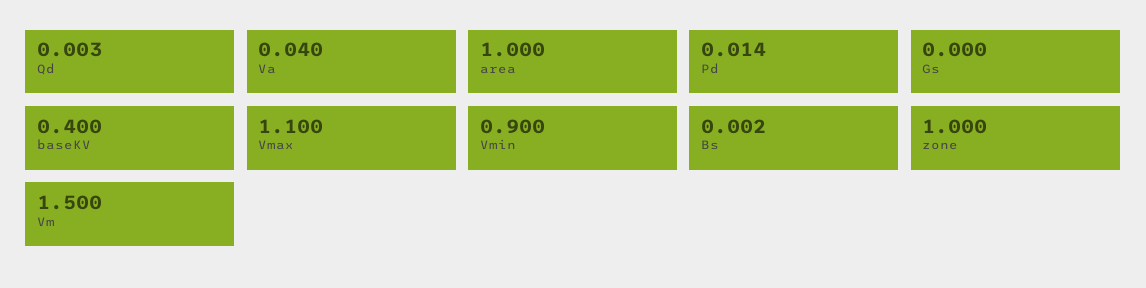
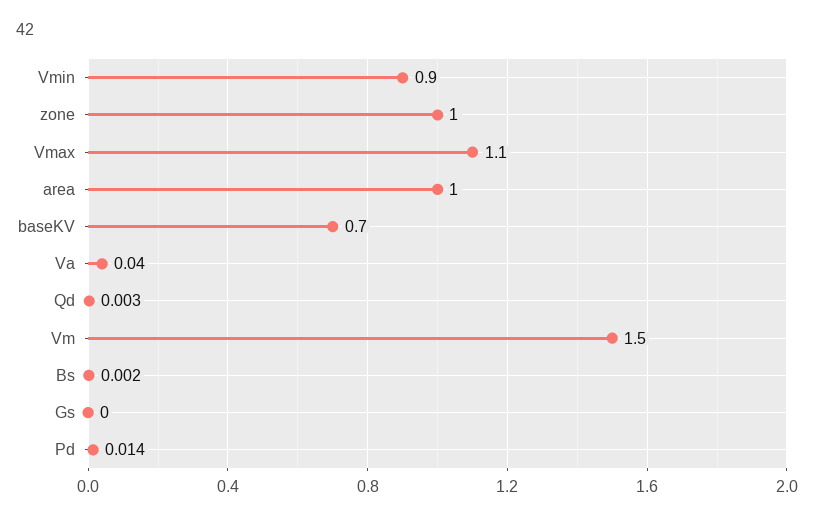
baseKV: 0.4 -> 0.7

